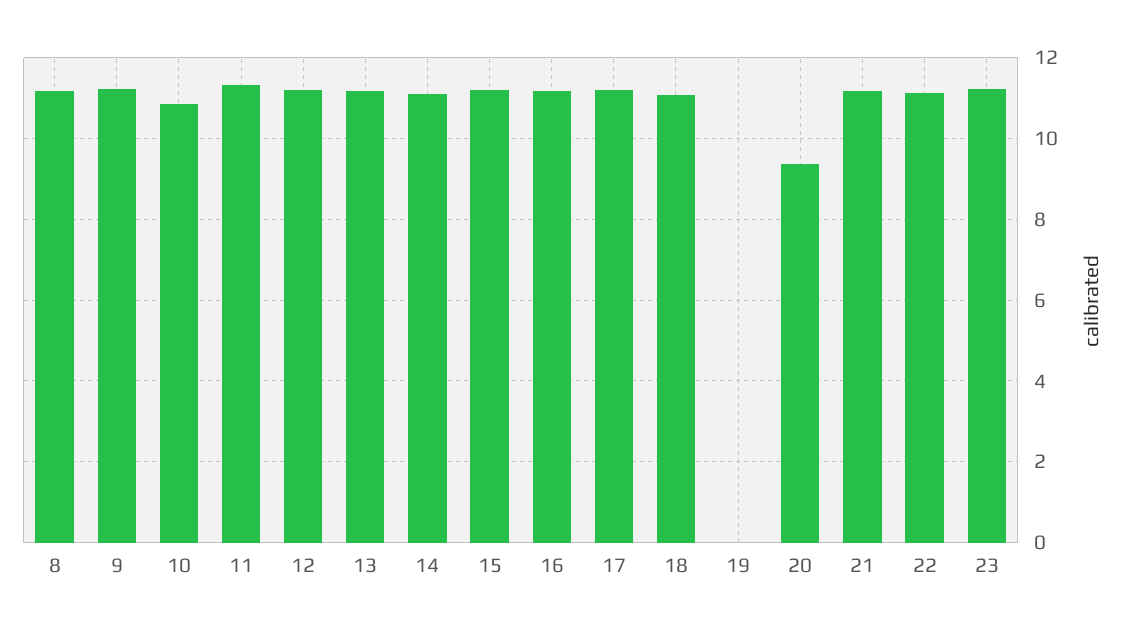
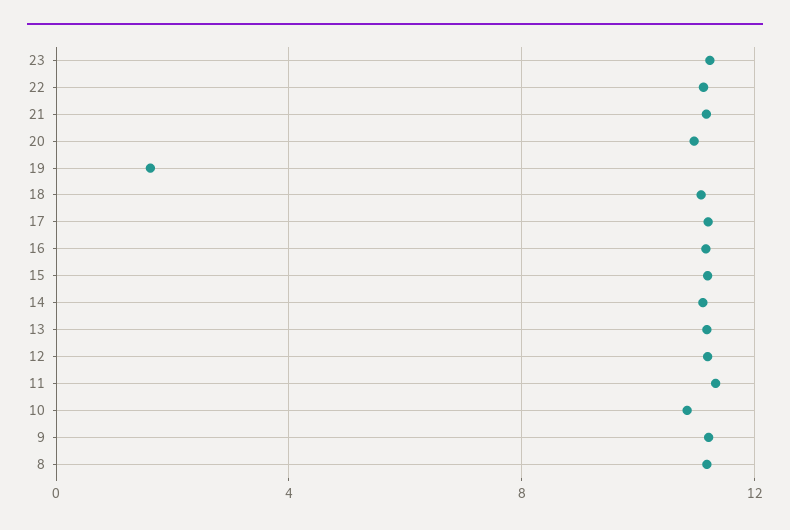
19: 0 -> 1.5
20: 9.4 -> 11

